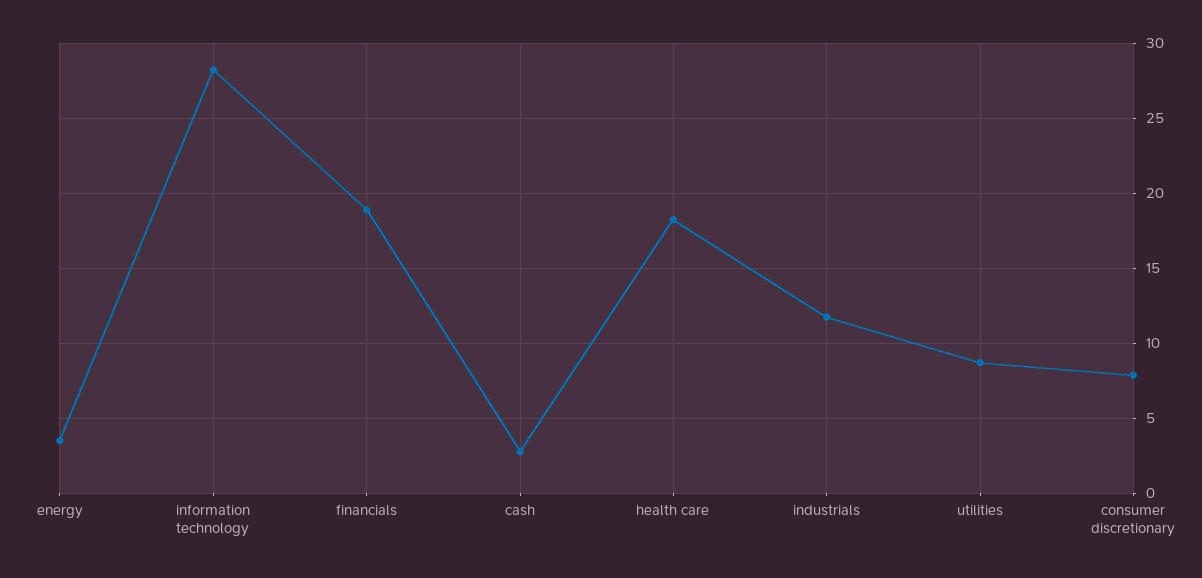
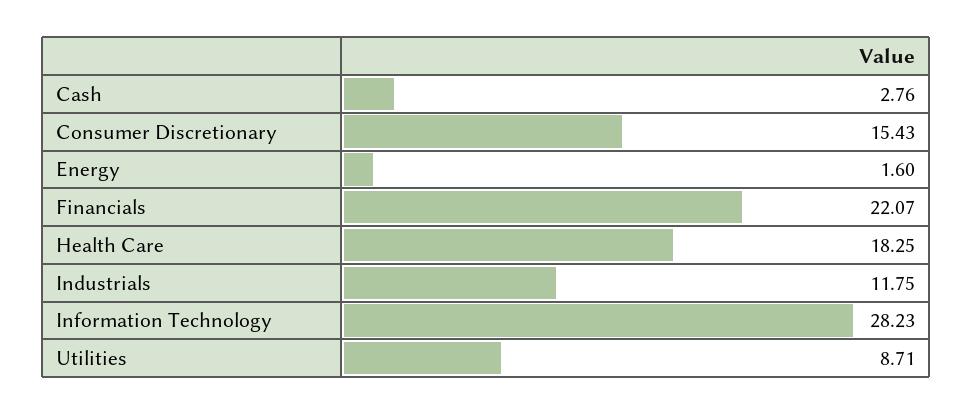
energy: 3.5 -> 1.6
financials: 19 -> 22.07
consumer discretionary: 8 -> 15.43

